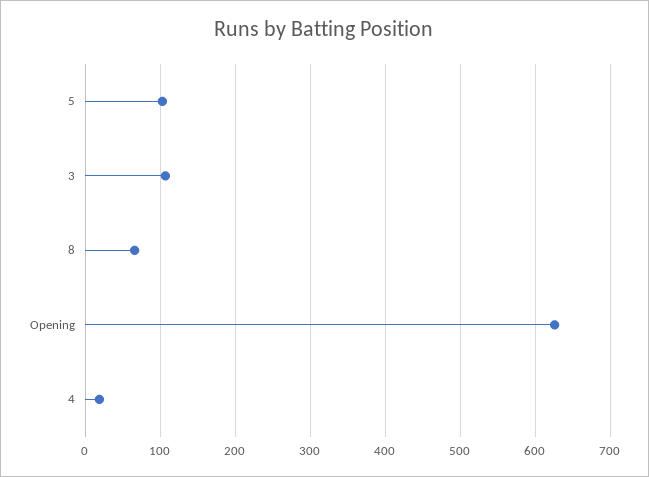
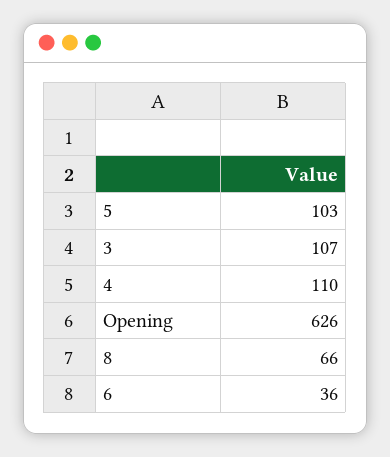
4: 20 -> 110
6: none -> 36

